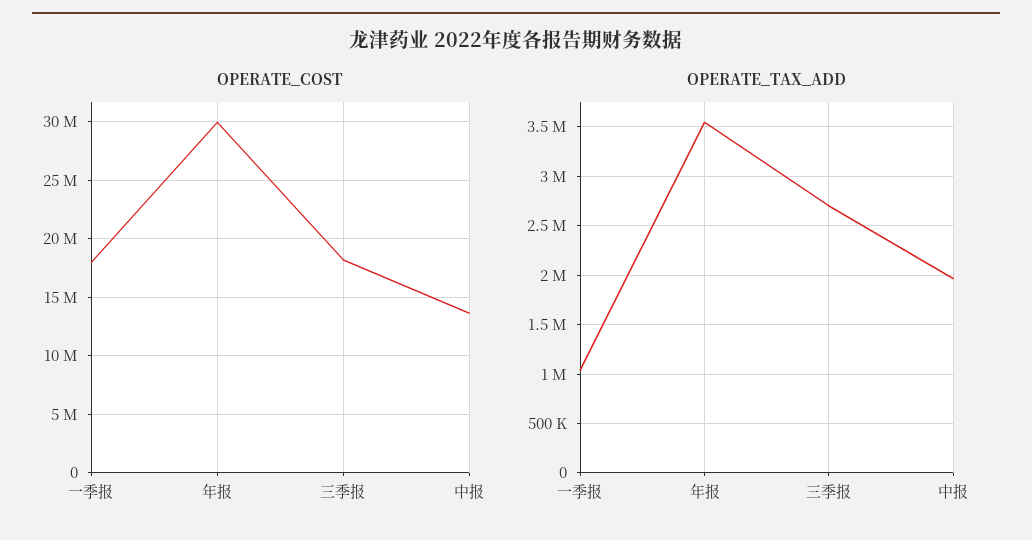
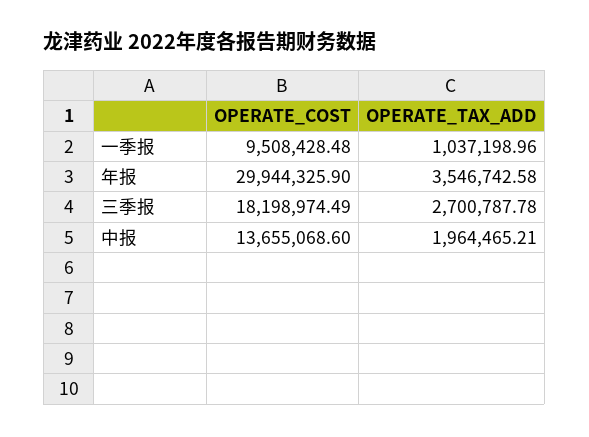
OPERATE_COST, 一季报: 18000000 -> 9508428.48

